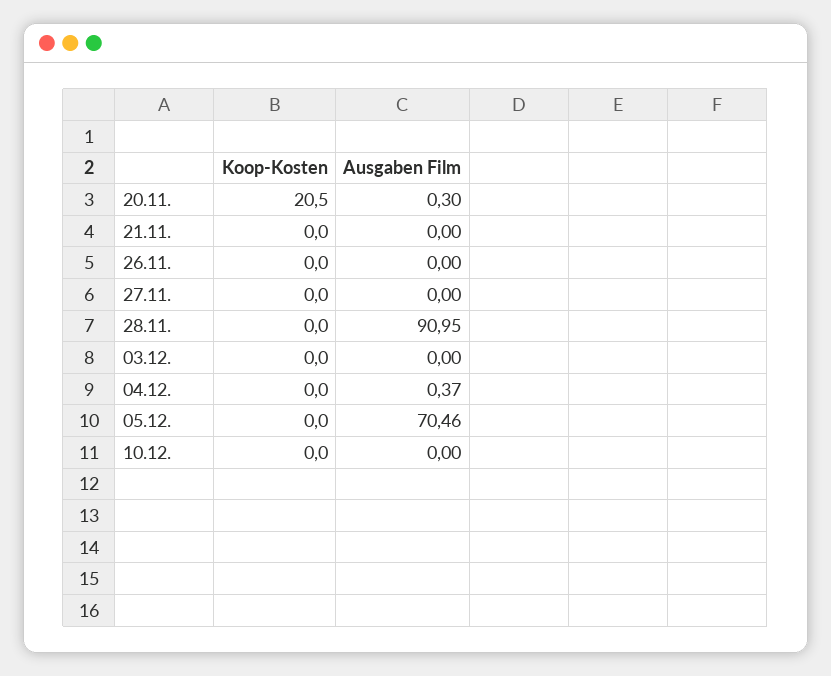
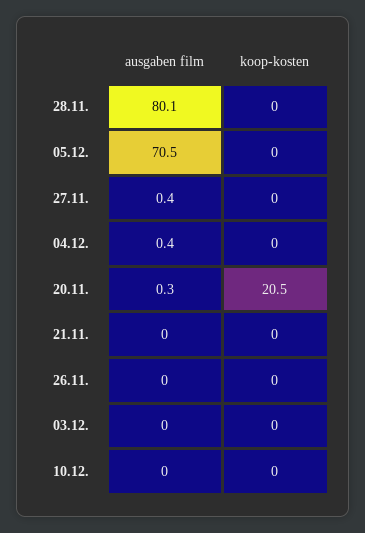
Ausgaben Film, 27.11.: 0 -> 0.4
Ausgaben Film, 28.11.: 90.95 -> 80.1

